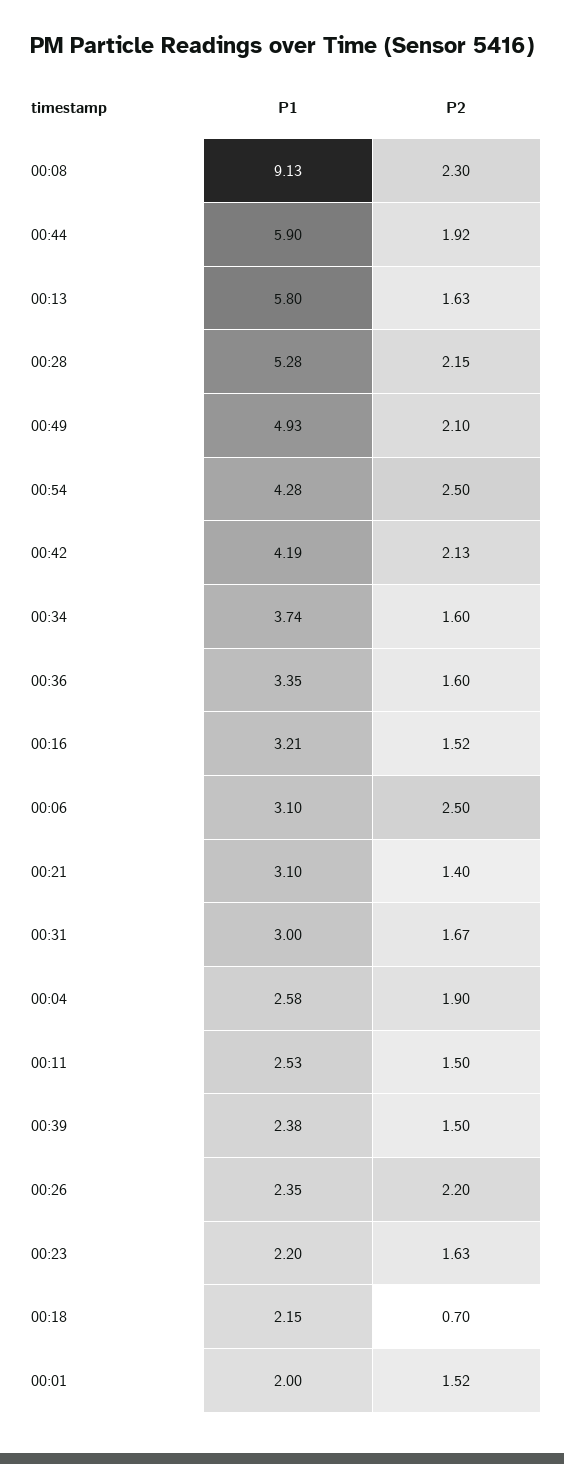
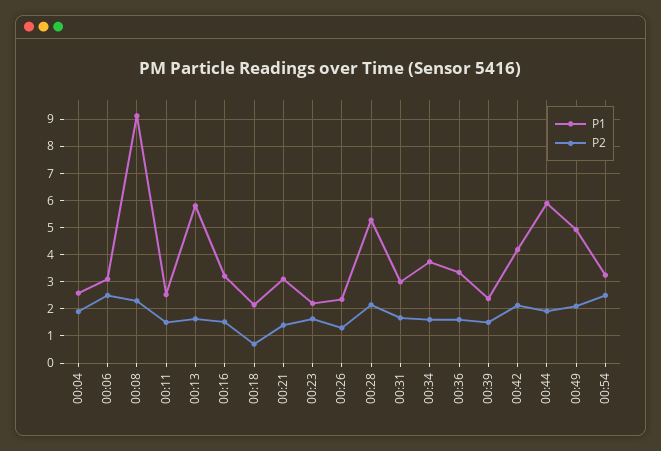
P1, 00:54: 4.28 -> 3.25
P2, 00:26: 2.2 -> 1.25
P1, 00:01: 2 -> none
P2, 00:01: 1.52 -> none

